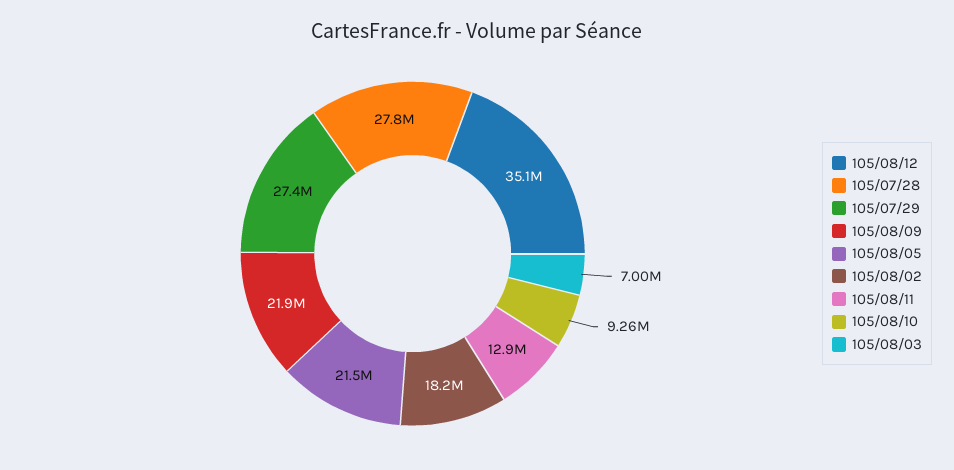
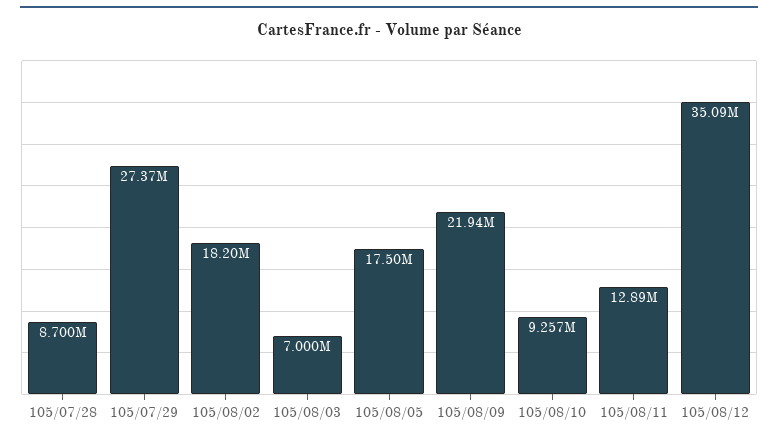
105/07/28: 27800000 -> 8700000
105/08/05: 21500000 -> 17500000

